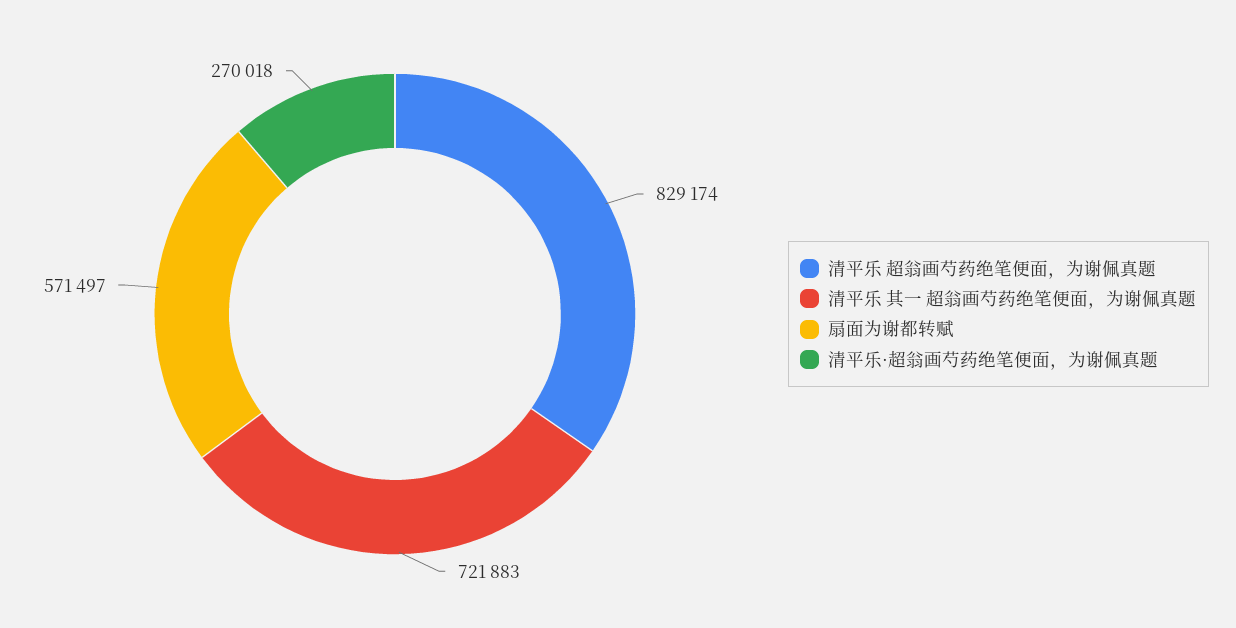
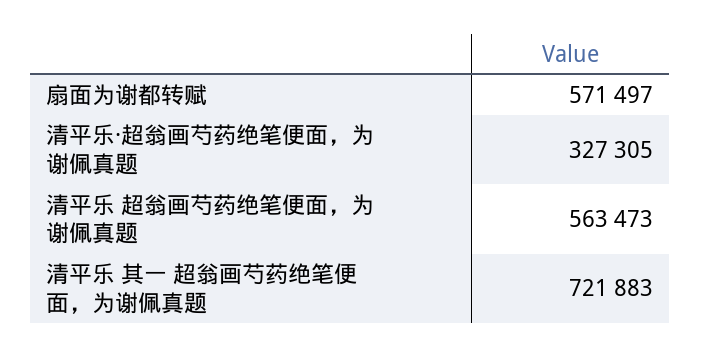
清平乐 超翁画芍药绝笔便面，为谢佩真题: 829174 -> 563473
清平乐·超翁画芍药绝笔便面，为谢佩真题: 270018 -> 327305

